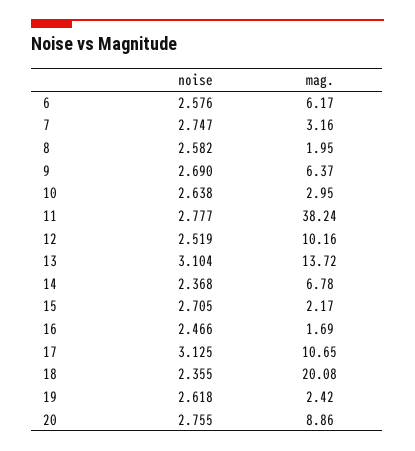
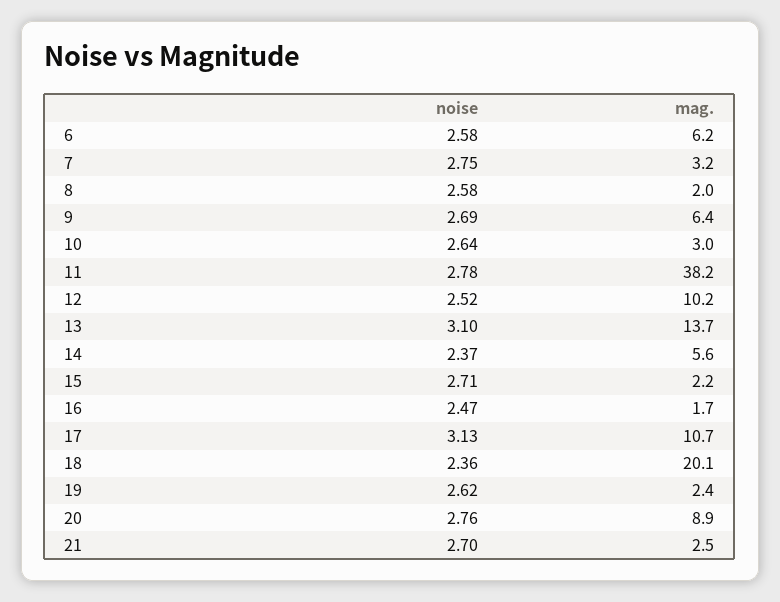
mag., 14: 6.78 -> 5.6
noise, 21: none -> 2.7
mag., 21: none -> 2.5

